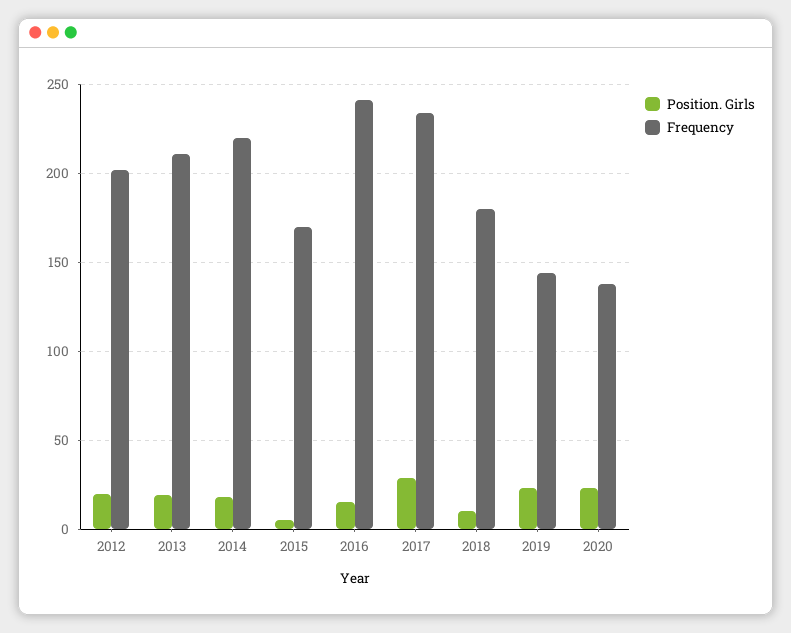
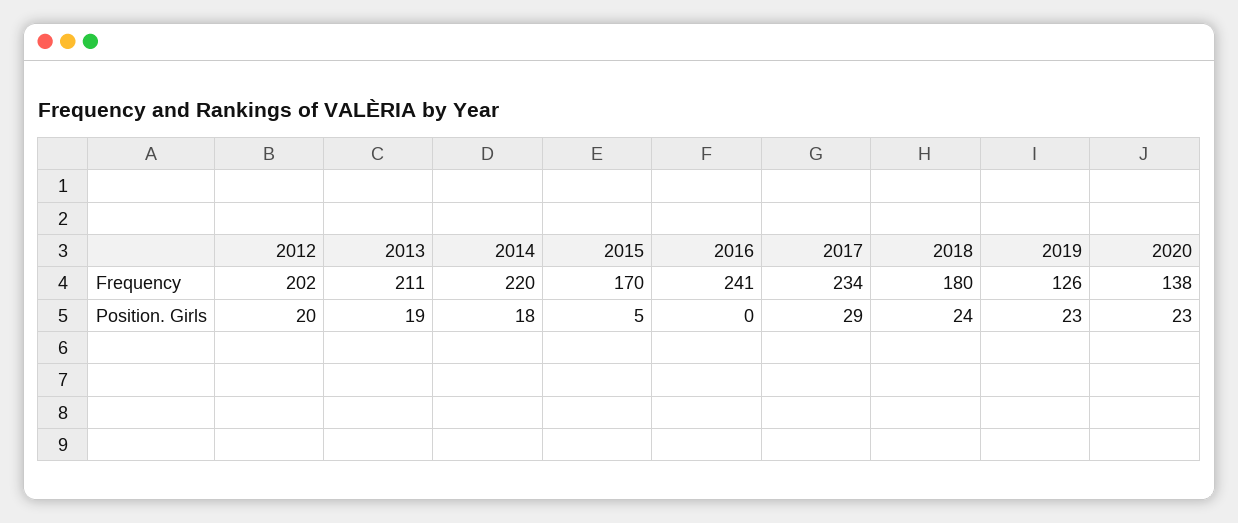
Position. Girls, 2016: 15 -> 0
Position. Girls, 2018: 10 -> 24
Frequency, 2019: 145 -> 126

